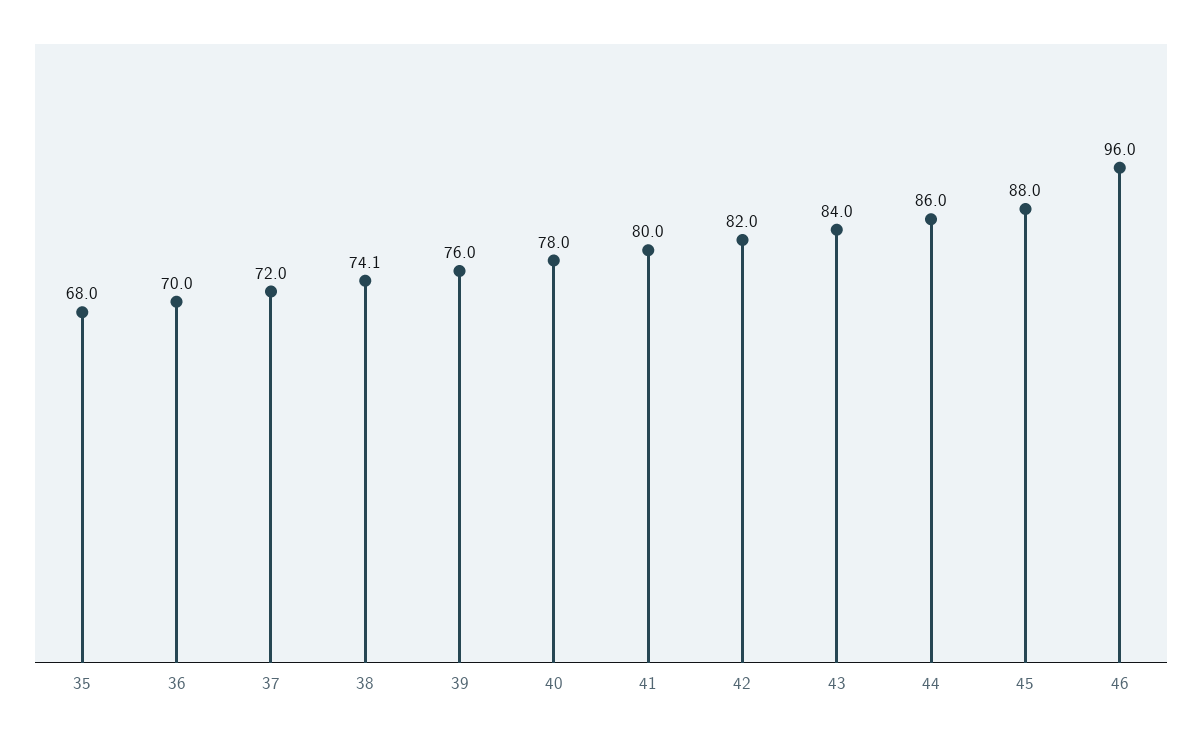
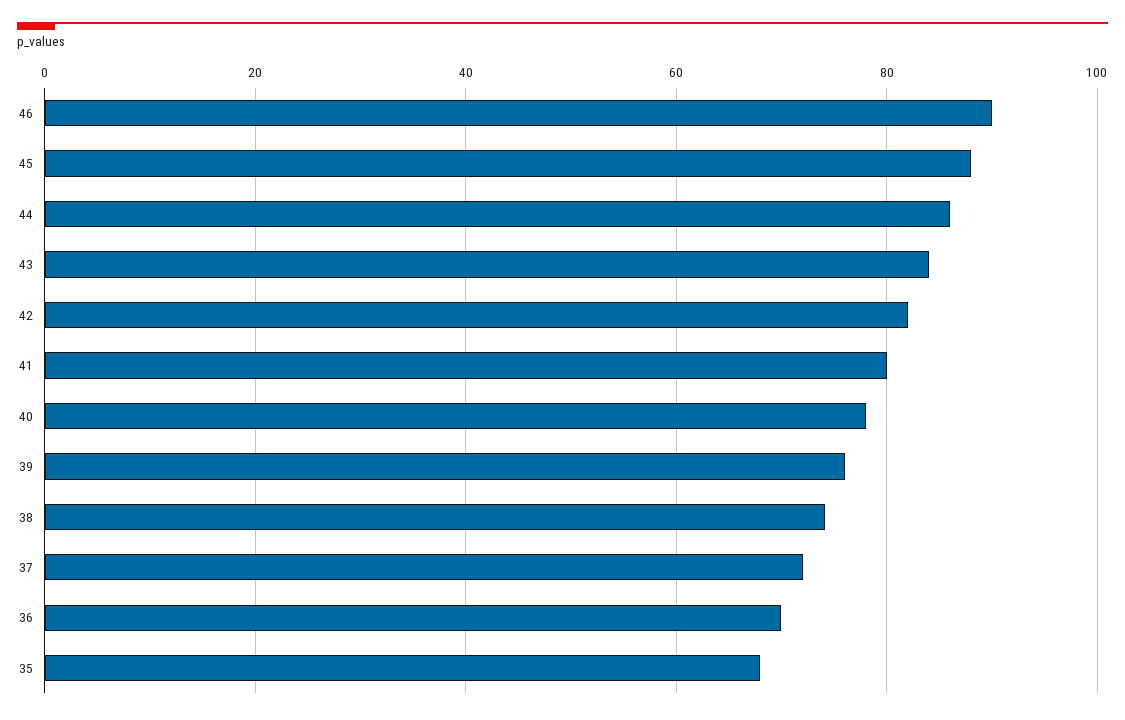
46: 96 -> 90

